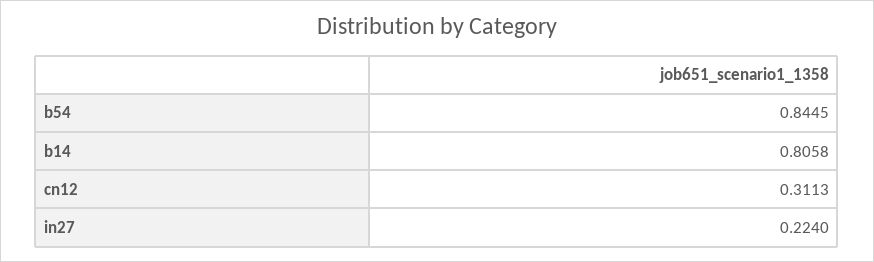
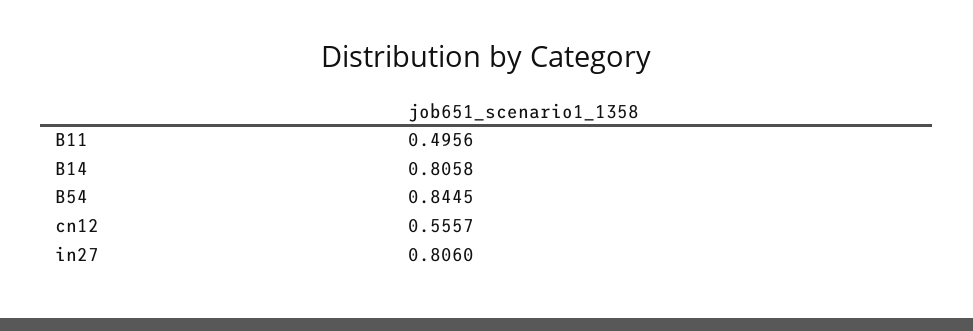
cn12: 0.3113 -> 0.5557
in27: 0.224 -> 0.806
B11: none -> 0.4956

